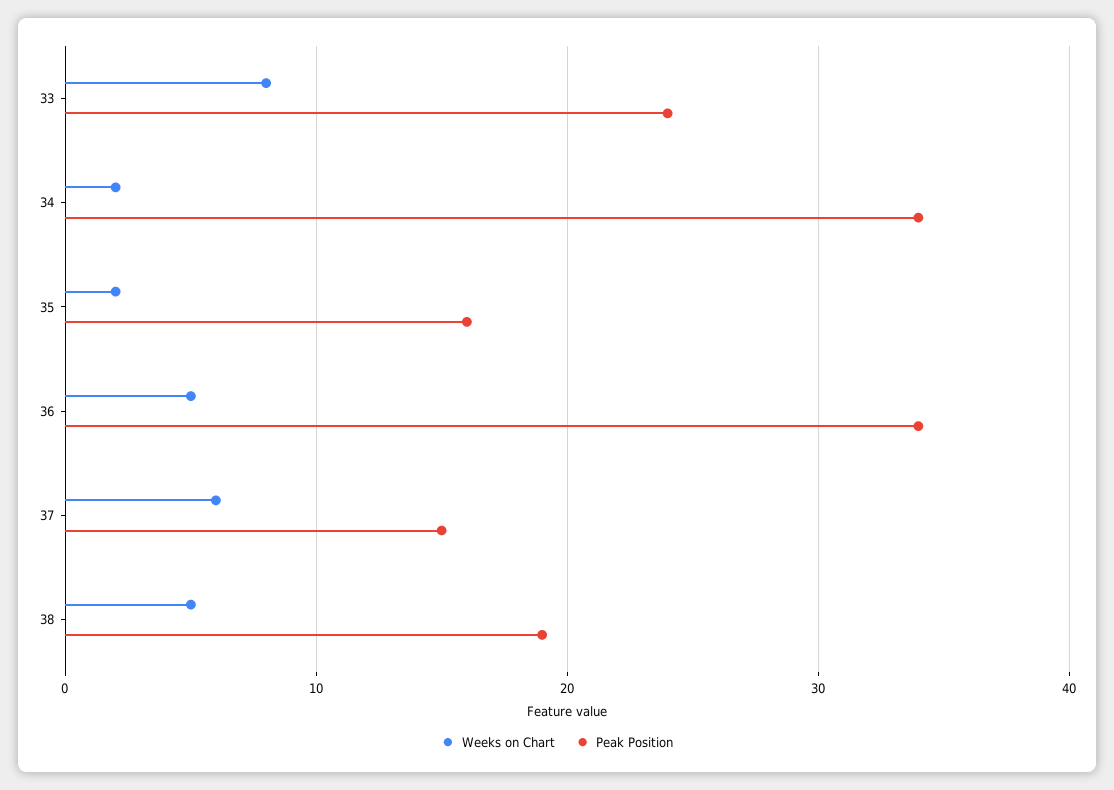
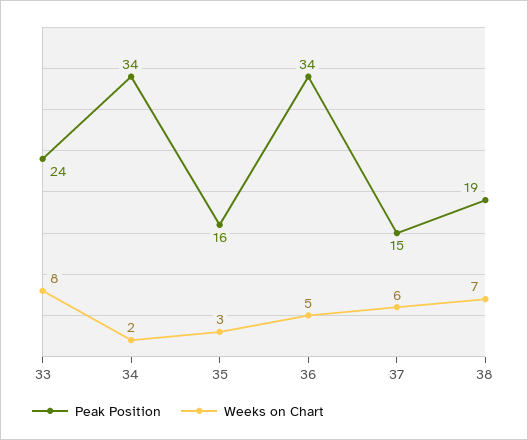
Weeks on Chart, 35: 2 -> 3
Weeks on Chart, 38: 5 -> 7

